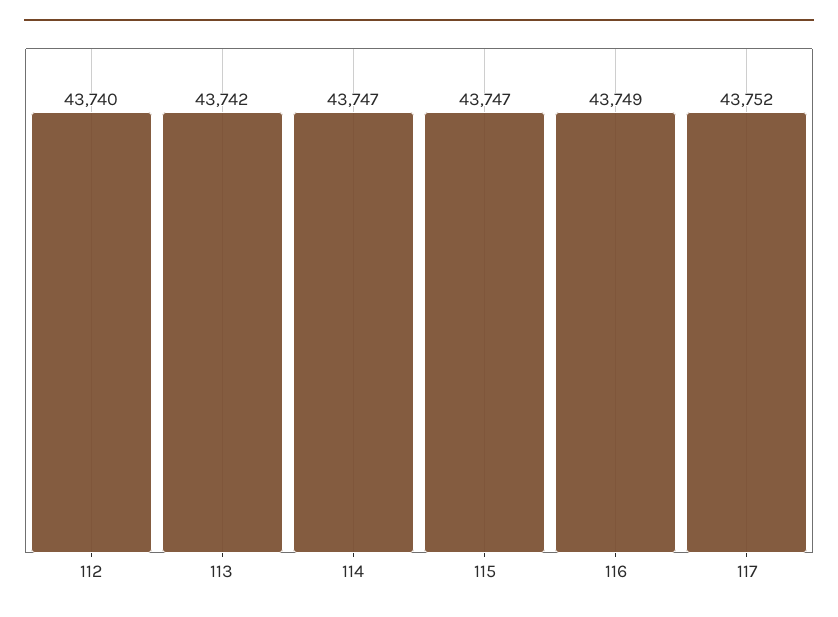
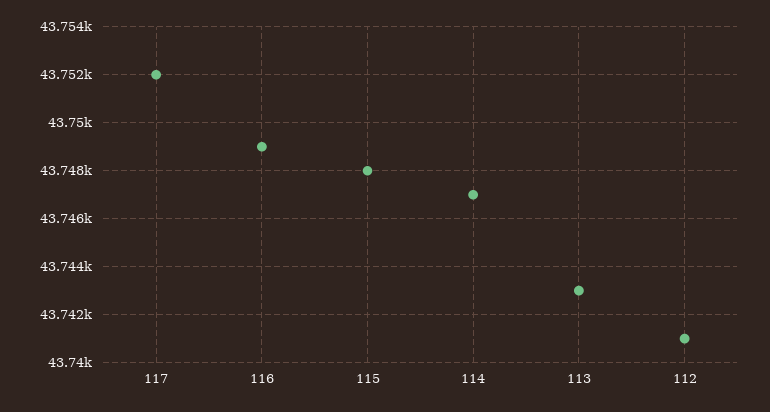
112: 43740 -> 43741
113: 43742 -> 43743
115: 43747 -> 43748

